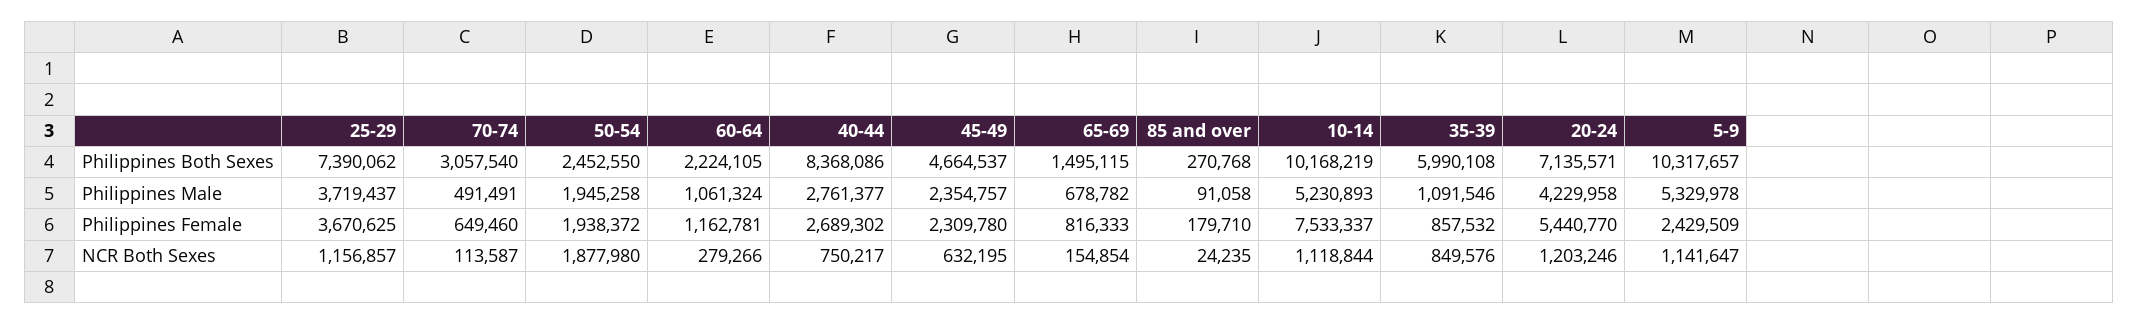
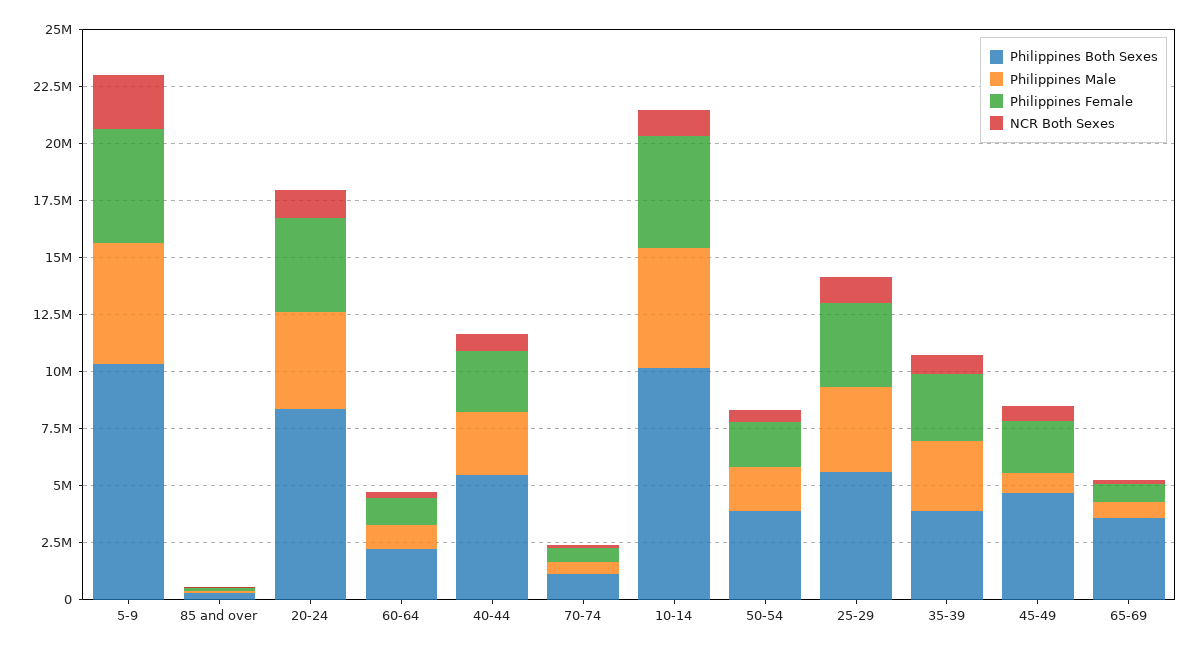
Philippines Both Sexes, 25-29: 7390062 -> 5500000
Philippines Both Sexes, 70-74: 3057540 -> 1000000
Philippines Both Sexes, 50-54: 2452550 -> 4000000
Philippines Both Sexes, 40-44: 8368086 -> 5500000
Philippines Both Sexes, 65-69: 1495115 -> 3500000
Philippines Both Sexes, 35-39: 5990108 -> 4000000
Philippines Both Sexes, 20-24: 7135571 -> 8500000
Philippines Male, 45-49: 2354757 -> 1000000
Philippines Male, 35-39: 1091546 -> 3000000
Philippines Female, 10-14: 7533337 -> 5000000
Philippines Female, 35-39: 857532 -> 3000000
Philippines Female, 20-24: 5440770 -> 4000000
Philippines Female, 5-9: 2429509 -> 5000000
NCR Both Sexes, 50-54: 1877980 -> 500000
NCR Both Sexes, 5-9: 1141647 -> 2500000

